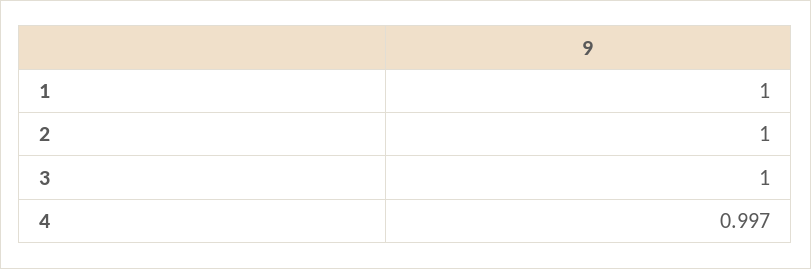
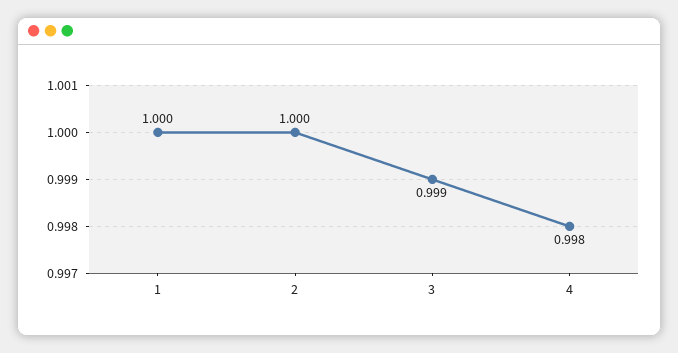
3: 1 -> 0.999
4: 0.997 -> 0.998

